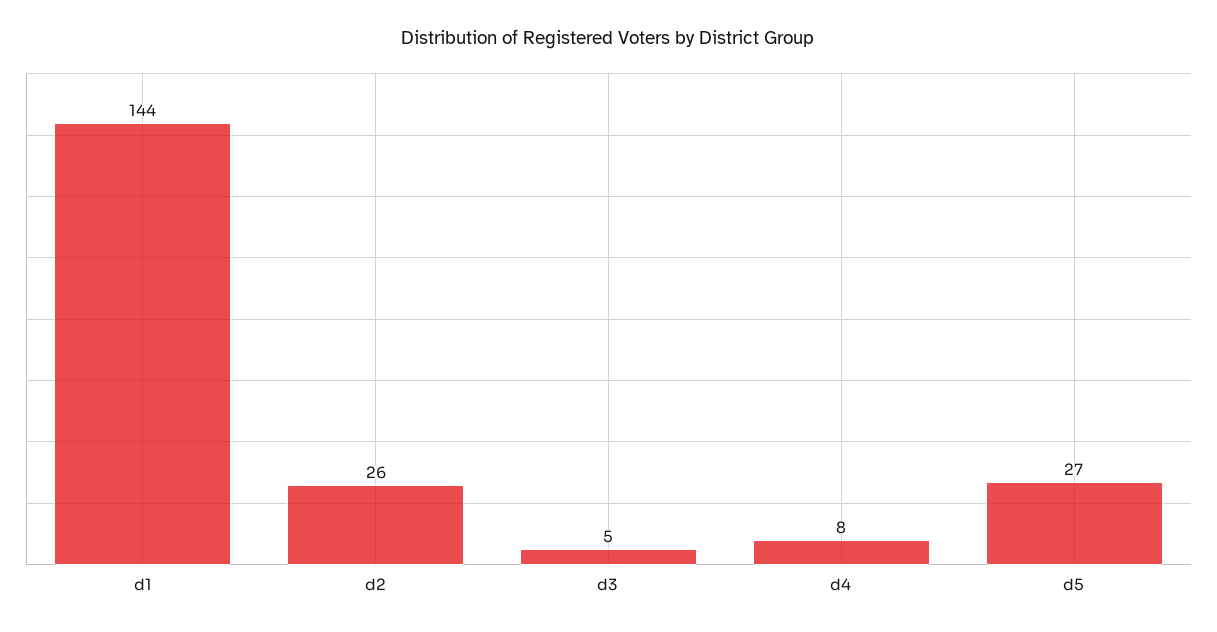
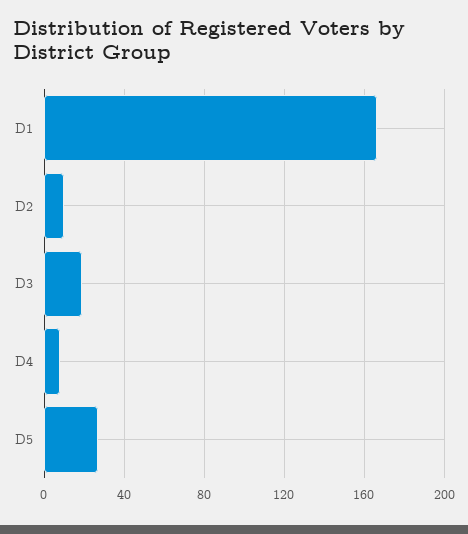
d1: 144 -> 165
d2: 26 -> 10
d3: 5 -> 20

